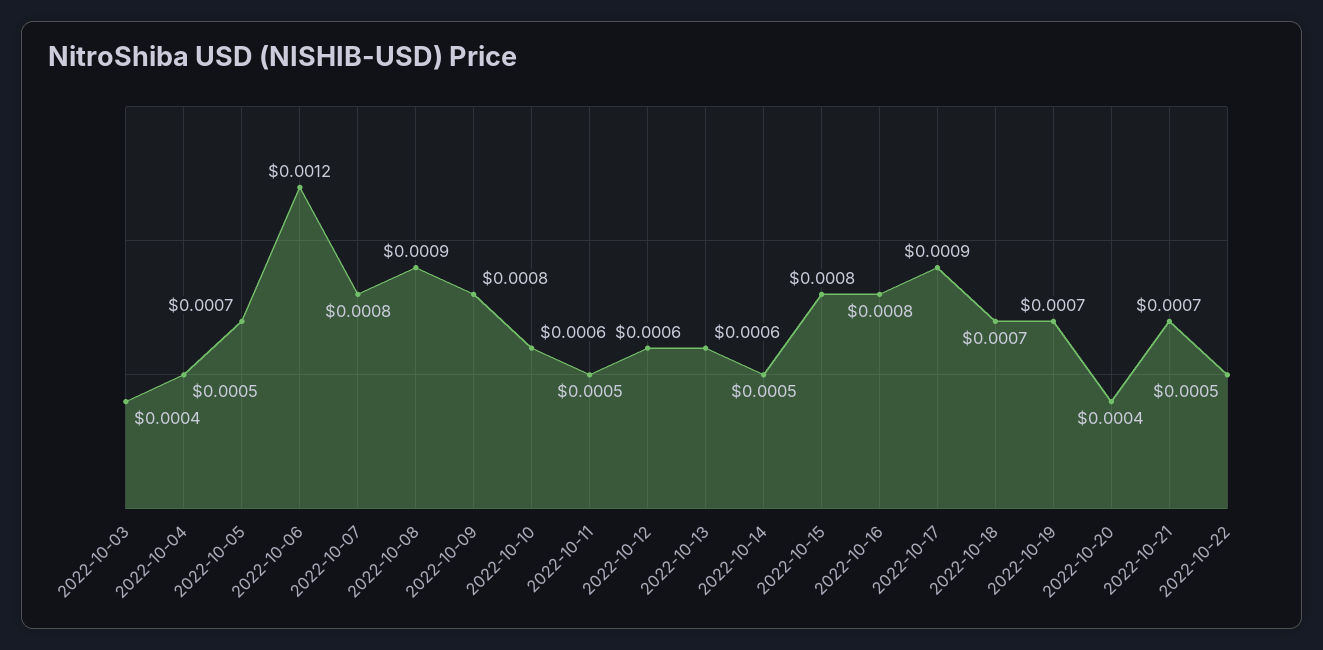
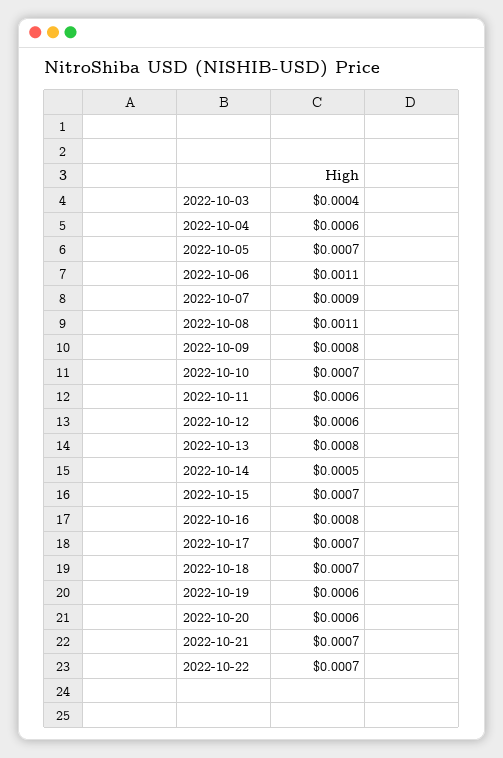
2022-10-04: 0.0005 -> 0.0006
2022-10-06: 0.0012 -> 0.0011
2022-10-07: 0.0008 -> 0.0009
2022-10-08: 0.0009 -> 0.0011
2022-10-10: 0.0006 -> 0.0007
2022-10-11: 0.0005 -> 0.0006
2022-10-13: 0.0006 -> 0.0008
2022-10-15: 0.0008 -> 0.0007
2022-10-17: 0.0009 -> 0.0007
2022-10-19: 0.0007 -> 0.0006
2022-10-20: 0.0004 -> 0.0006
2022-10-22: 0.0005 -> 0.0007

